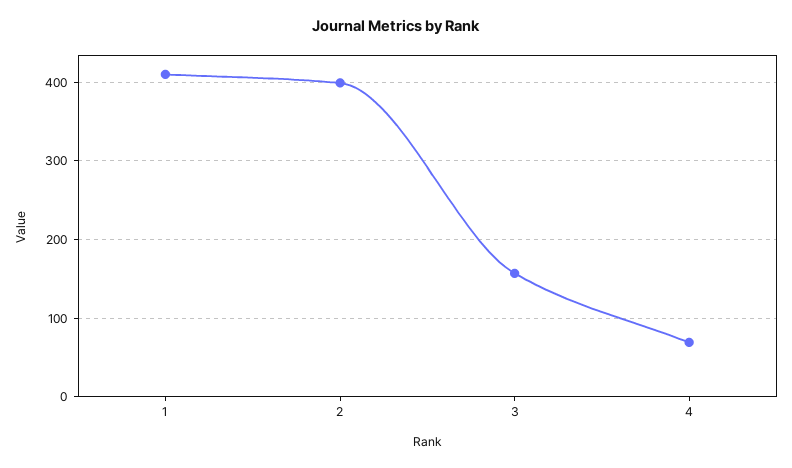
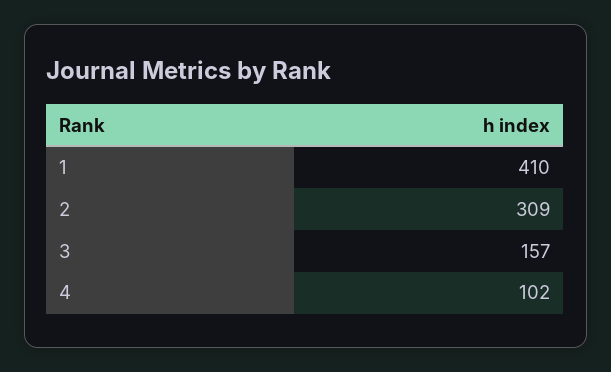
2: 400 -> 309
4: 70 -> 102

